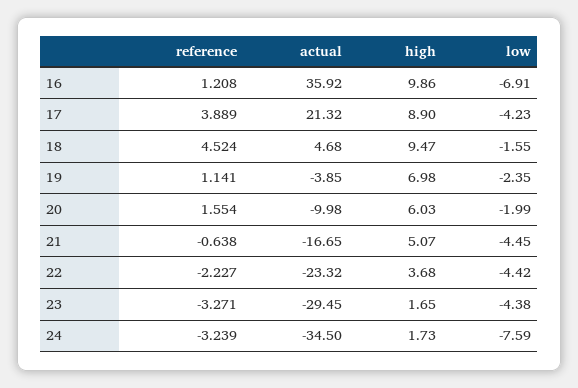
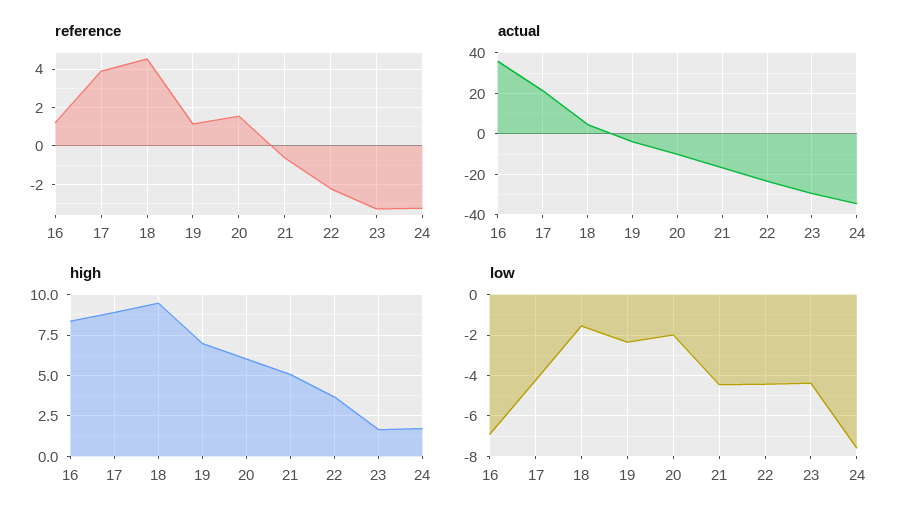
high, 16: 9.86 -> 8.5

